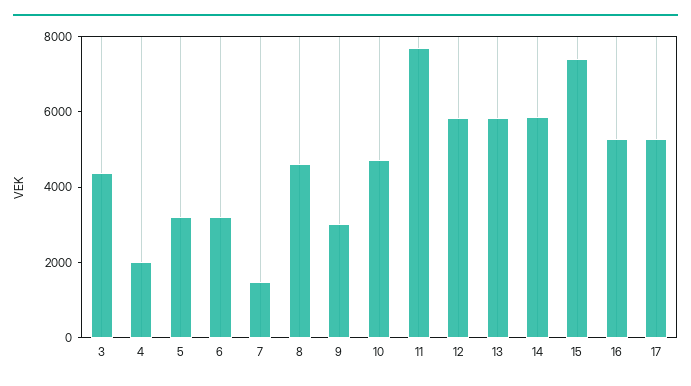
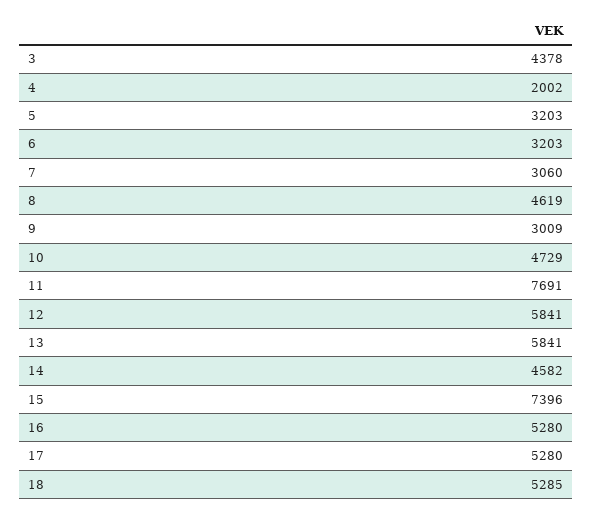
7: 1500 -> 3060
14: 6000 -> 4582
18: none -> 5285

